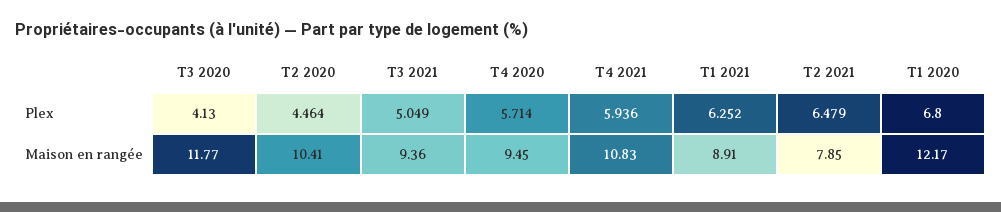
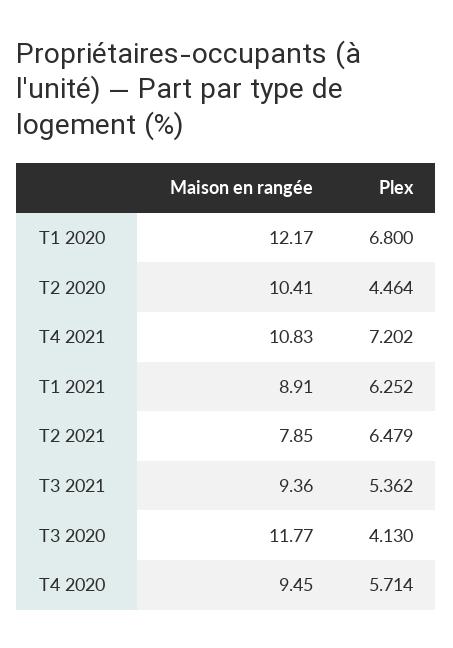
T3 2021, Plex: 5.049 -> 5.362
T4 2021, Plex: 5.936 -> 7.202

